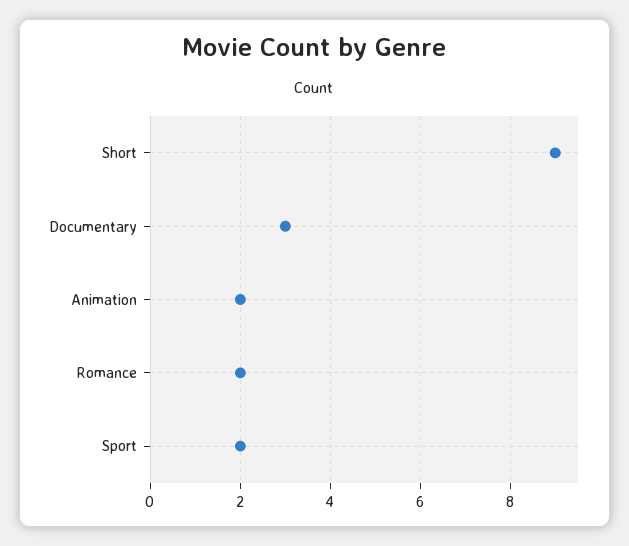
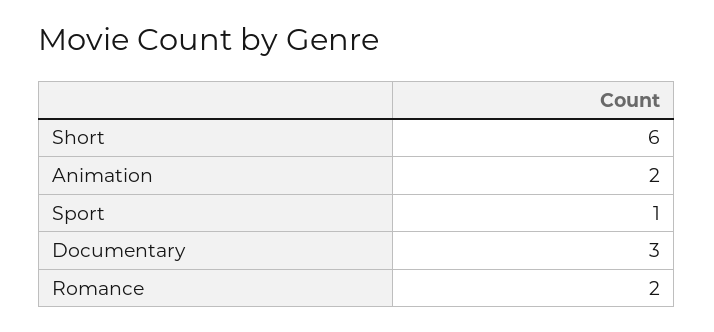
Short: 9 -> 6
Sport: 2 -> 1

